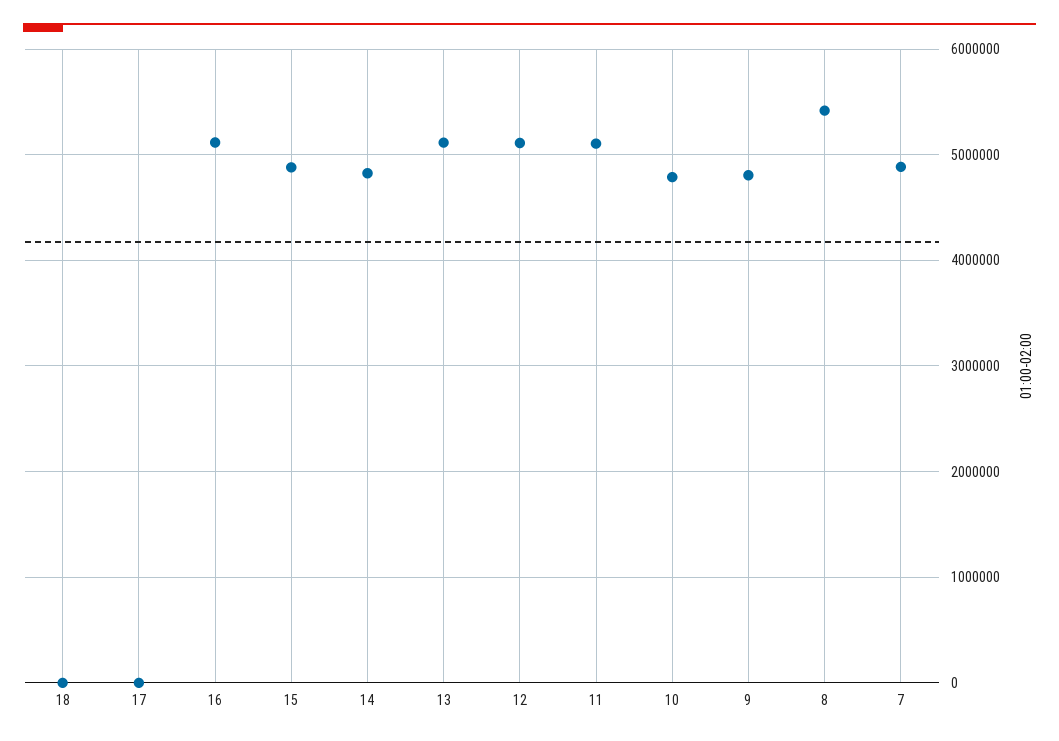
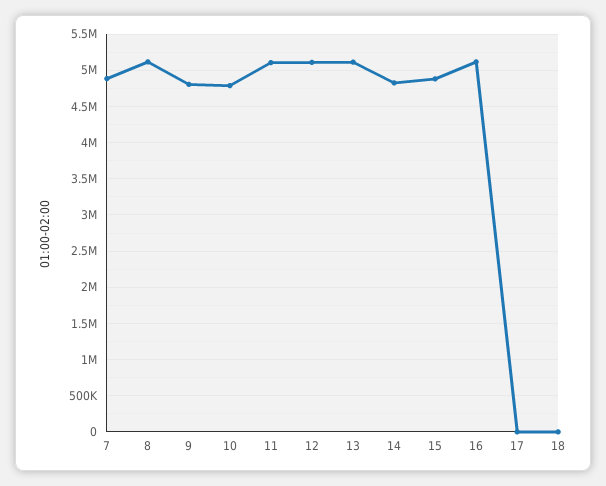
8: 5400000 -> 5100000

